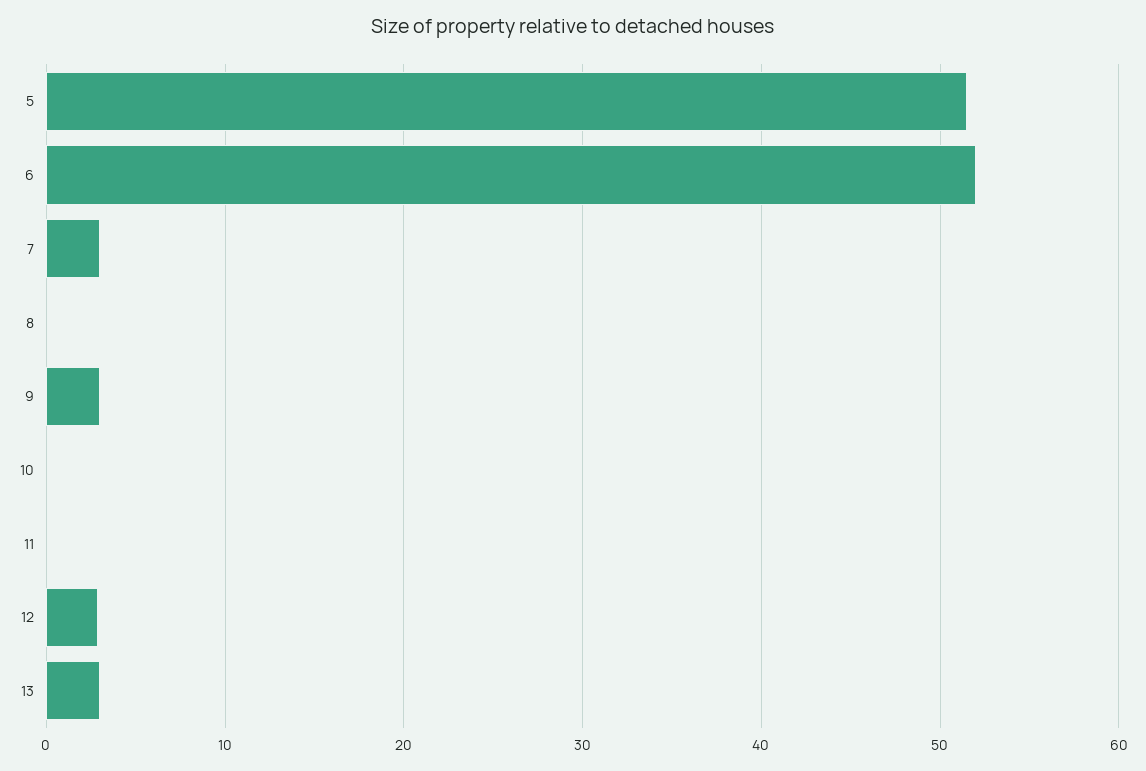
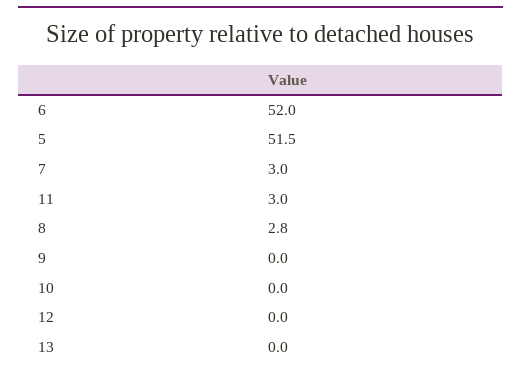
8: 0 -> 2.8
9: 3 -> 0
11: 0 -> 3
12: 3 -> 0
13: 3 -> 0

